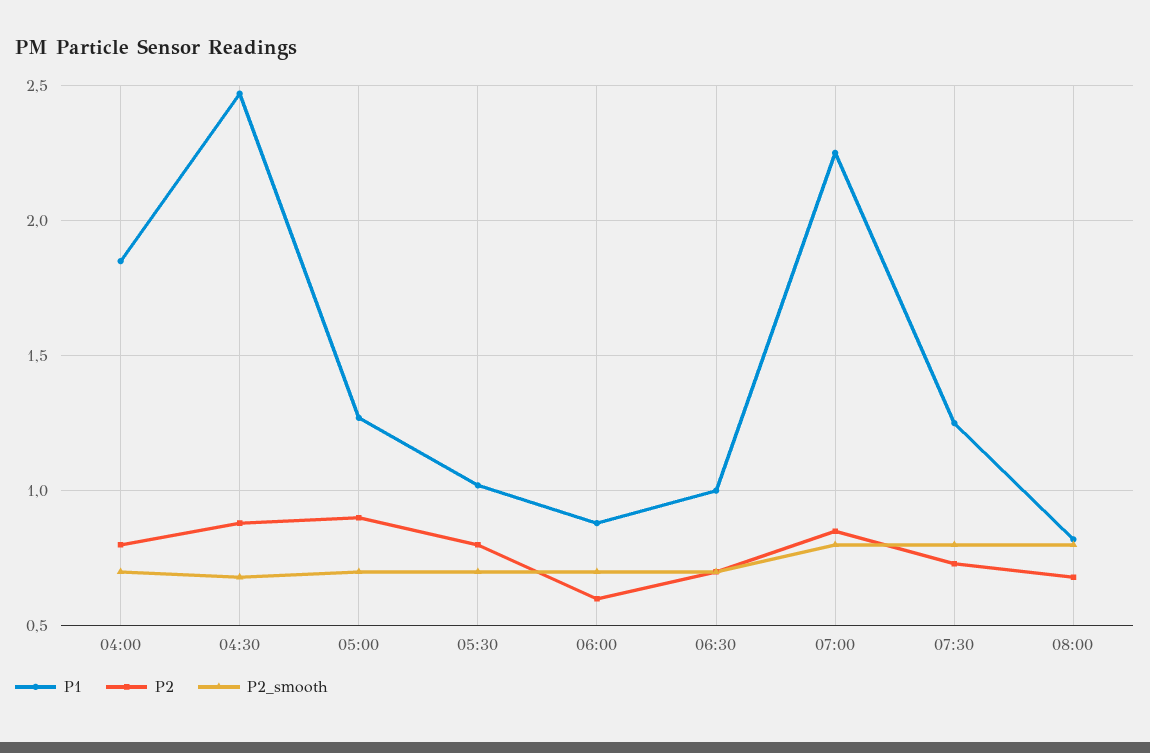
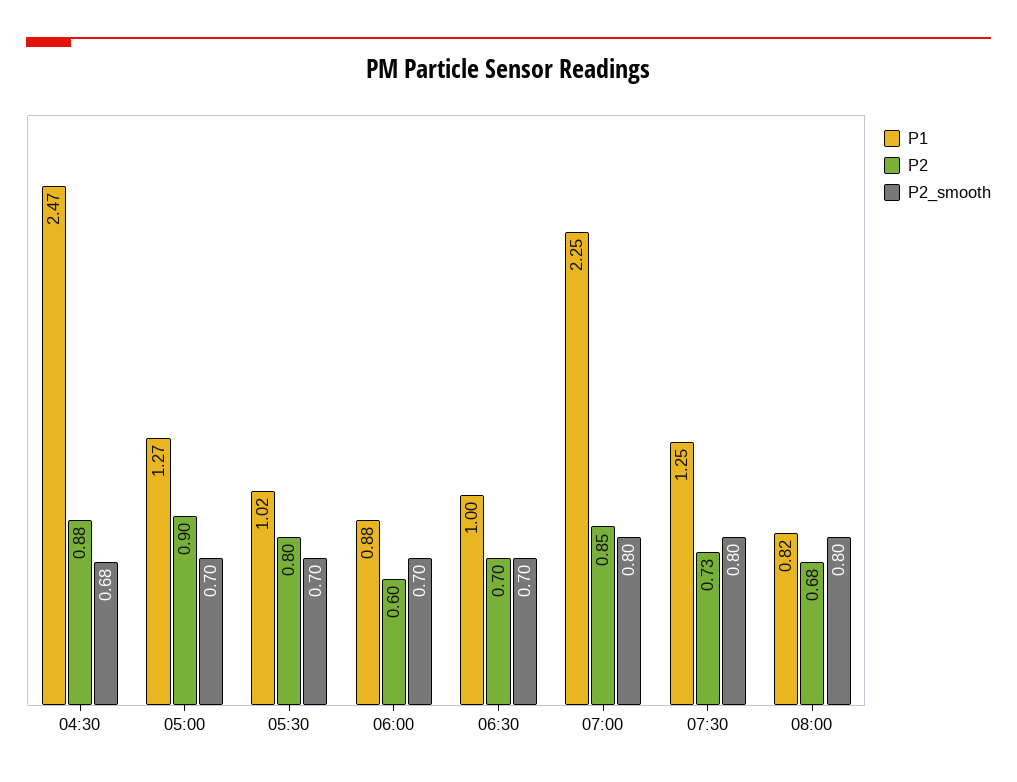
P1, 04:00: 1.85 -> none
P2, 04:00: 0.8 -> none
P2_smooth, 04:00: 0.7 -> none

